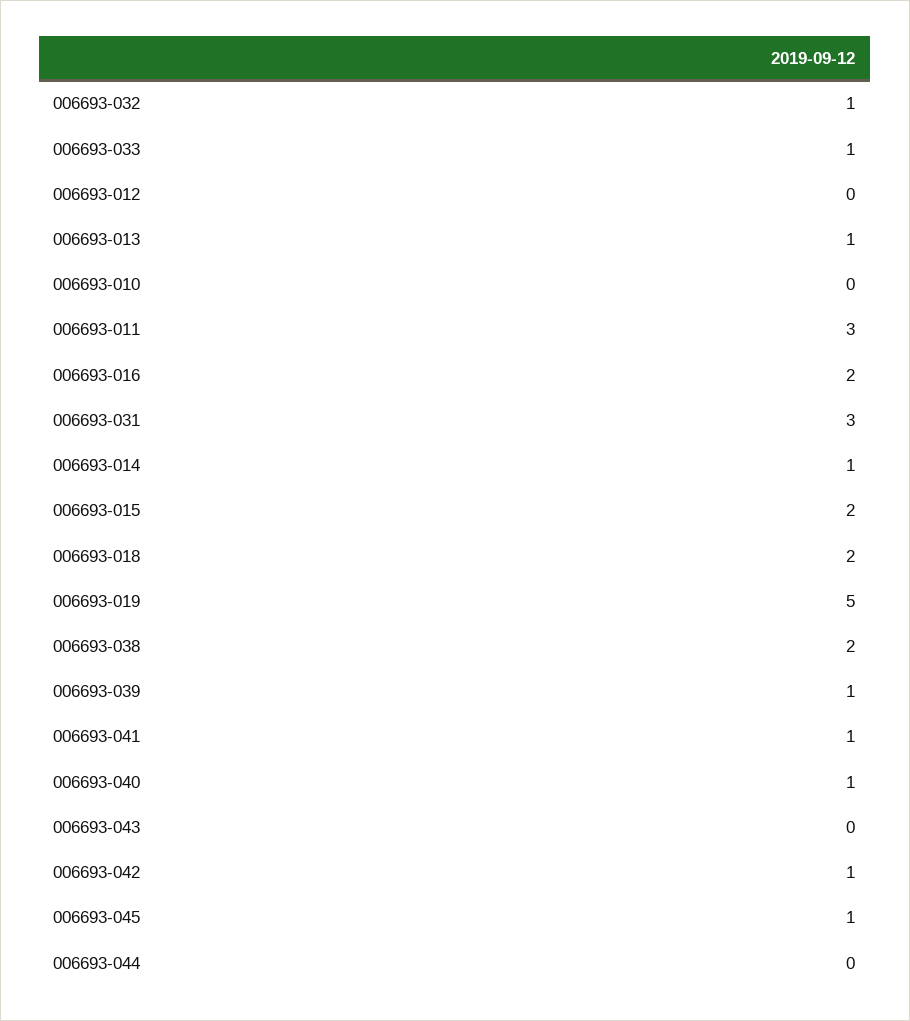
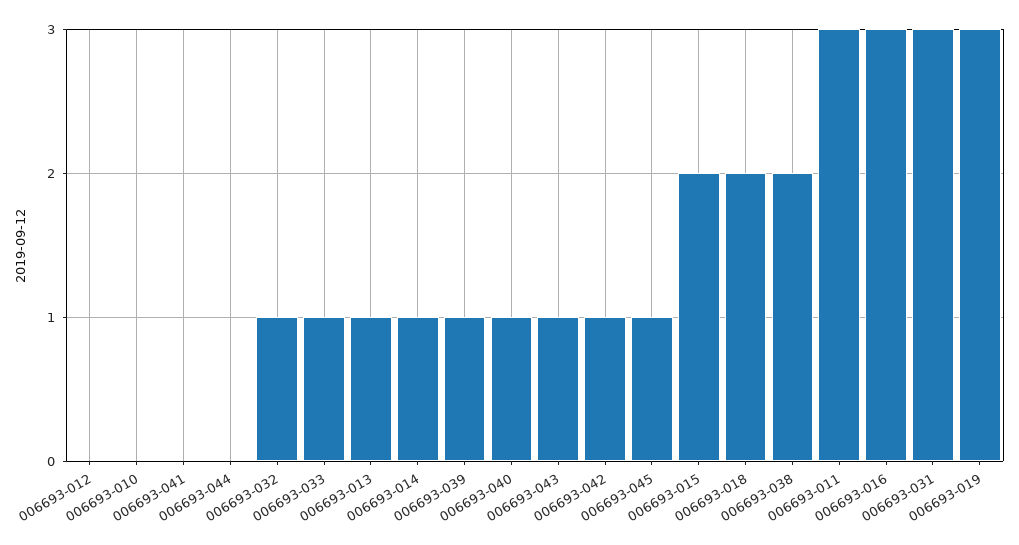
006693-016: 2 -> 3
006693-019: 5 -> 3
006693-041: 1 -> 0
006693-043: 0 -> 1

